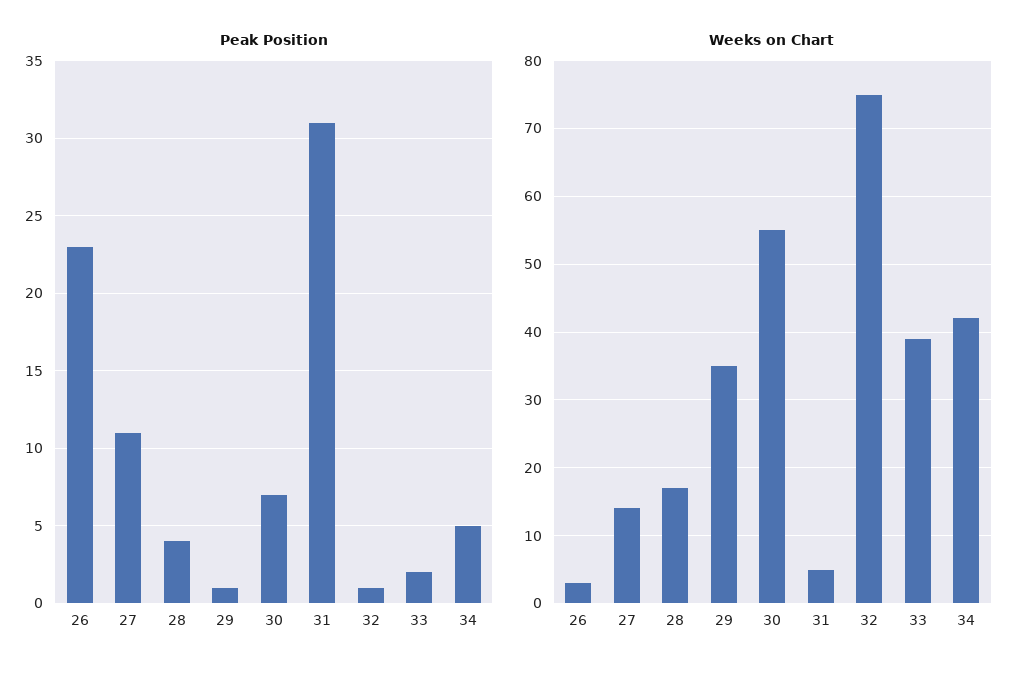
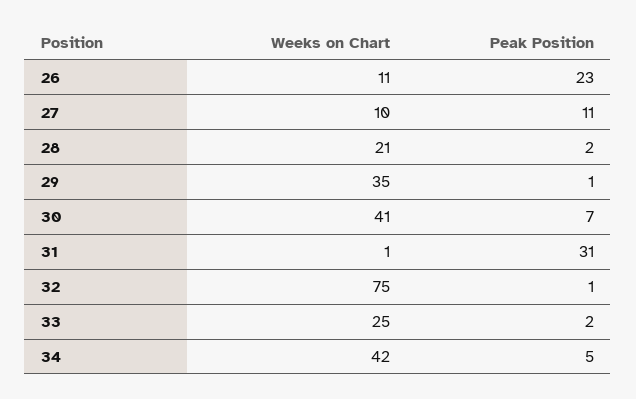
Peak Position, 28: 4 -> 2
Weeks on Chart, 26: 3 -> 11
Weeks on Chart, 27: 14 -> 10
Weeks on Chart, 28: 17 -> 21
Weeks on Chart, 30: 55 -> 41
Weeks on Chart, 31: 5 -> 1
Weeks on Chart, 33: 39 -> 25

